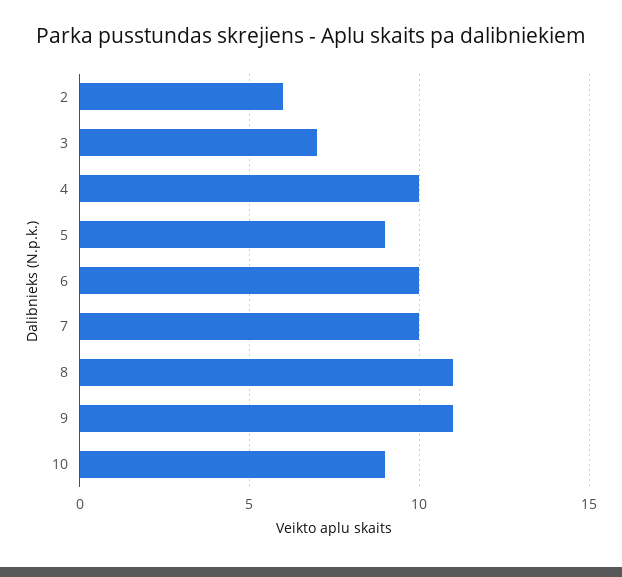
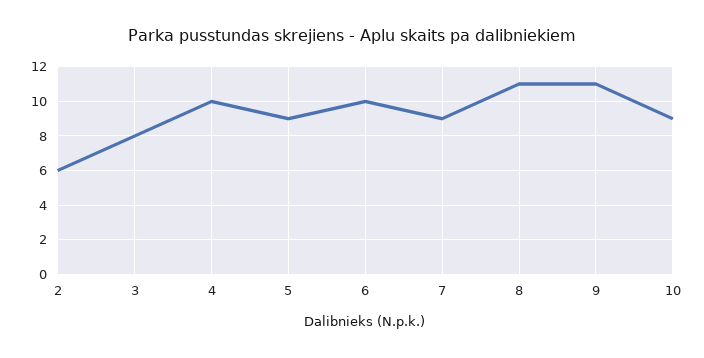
3: 7 -> 8
7: 10 -> 9

